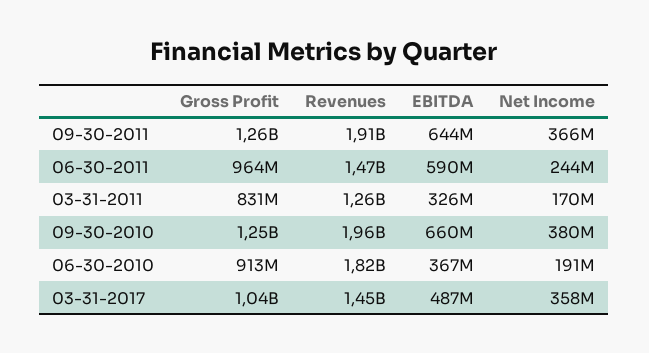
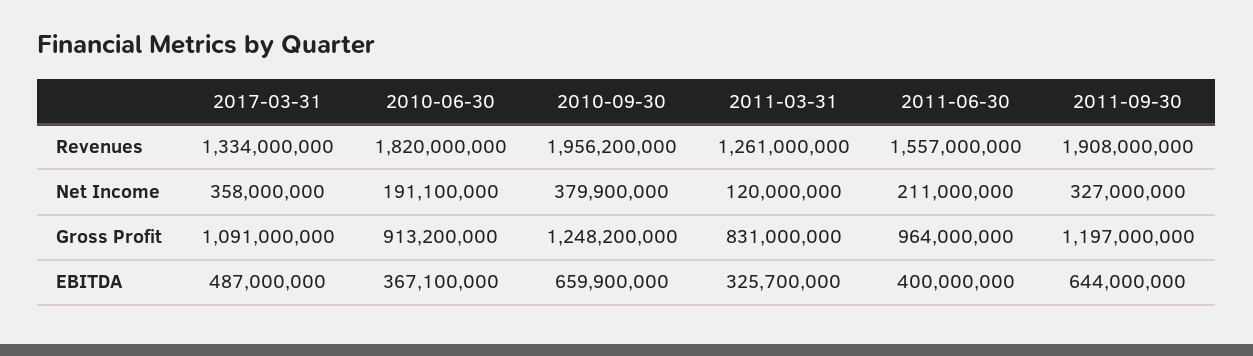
Gross Profit, 09-30-2011: 1260000000 -> 1197000000
Net Income, 09-30-2011: 366000000 -> 327000000
Revenues, 06-30-2011: 1470000000 -> 1557000000
EBITDA, 06-30-2011: 590000000 -> 400000000
Net Income, 06-30-2011: 244000000 -> 211000000
Net Income, 03-31-2011: 170000000 -> 120000000
Gross Profit, 03-31-2017: 1040000000 -> 1091000000
Revenues, 03-31-2017: 1450000000 -> 1334000000

